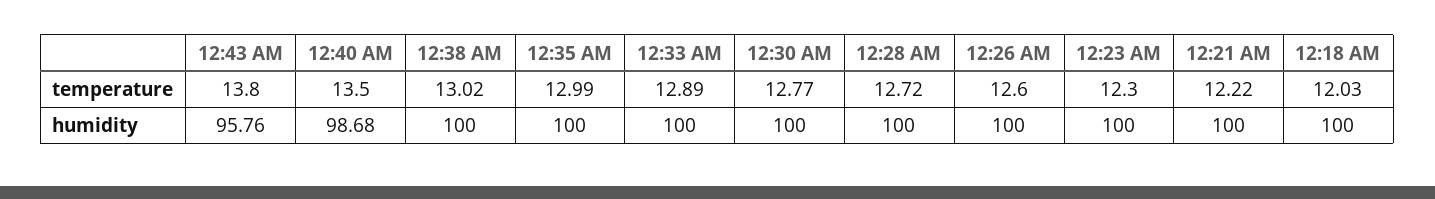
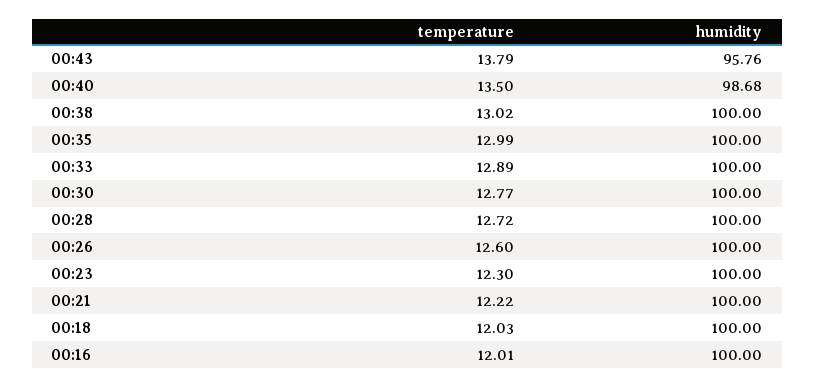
12:43 AM, temperature: 13.8 -> 13.79
00:16, temperature: none -> 12.01
00:16, humidity: none -> 100

